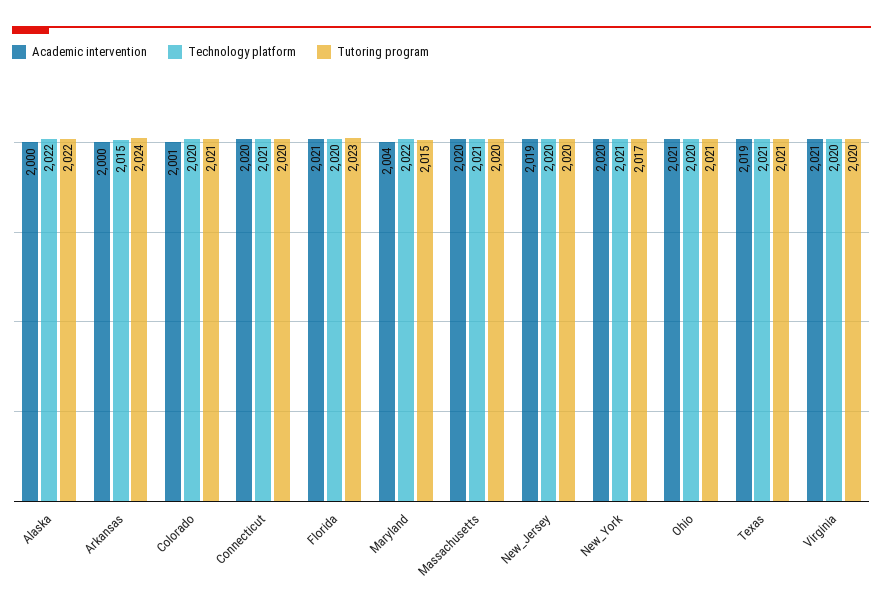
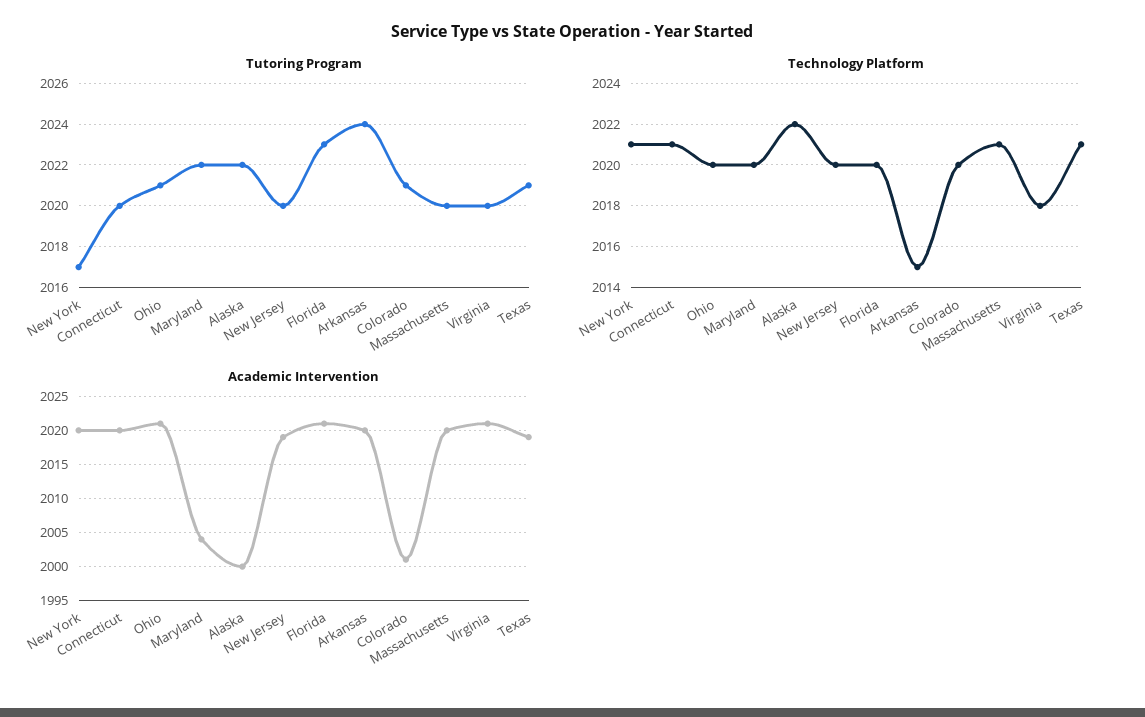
Academic intervention, Arkansas: 2000 -> 2020
Technology platform, Maryland: 2022 -> 2020
Tutoring program, Maryland: 2015 -> 2022
Technology platform, Virginia: 2020 -> 2018

